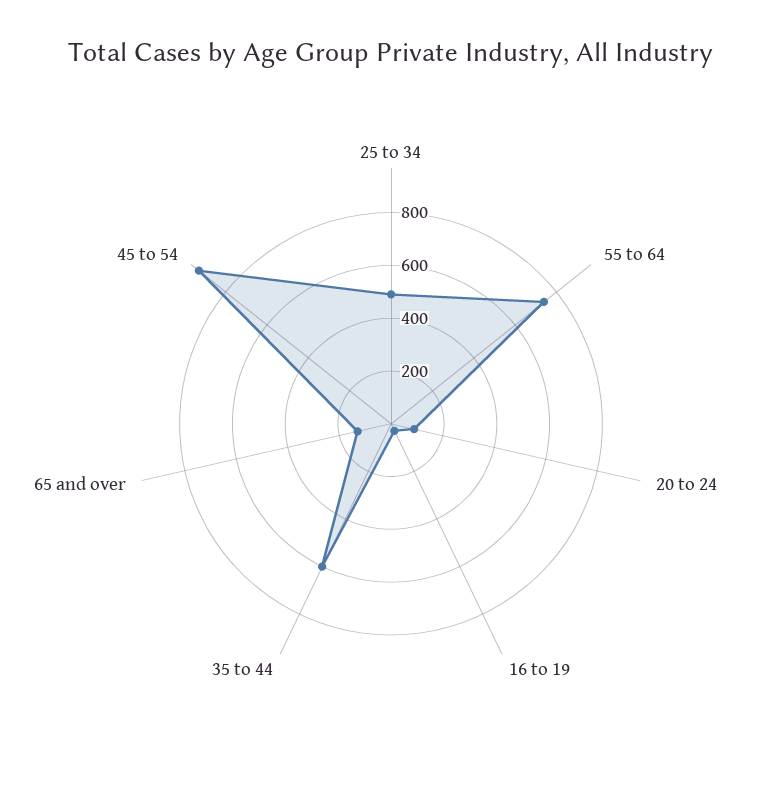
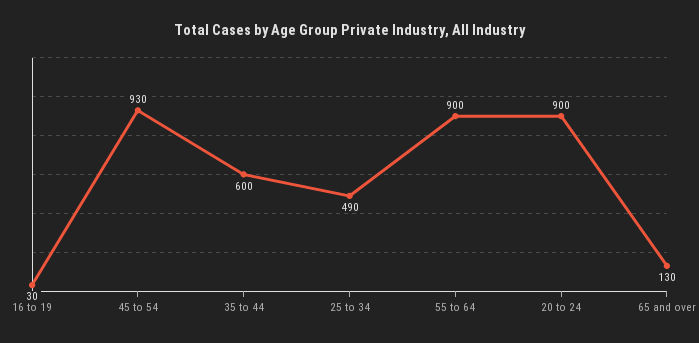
55 to 64: 750 -> 900
20 to 24: 100 -> 900

